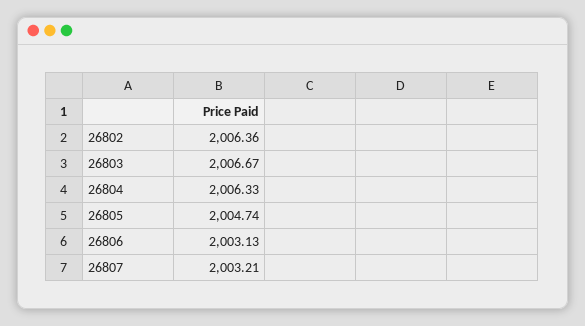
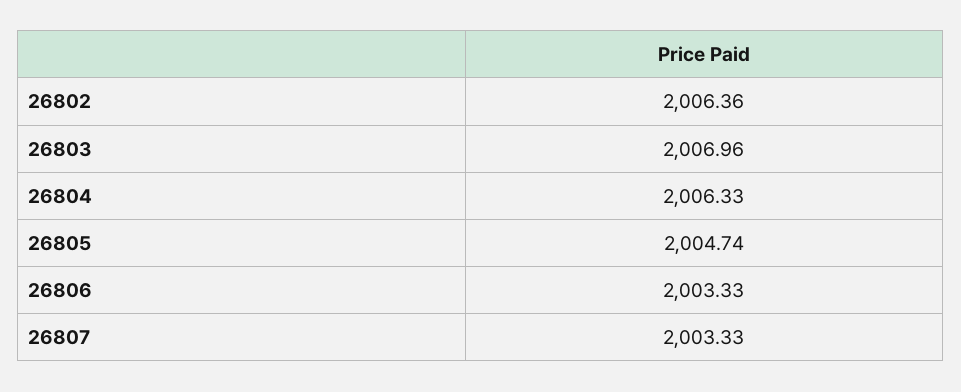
26803: 2006.67 -> 2006.96
26806: 2003.13 -> 2003.33
26807: 2003.21 -> 2003.33

